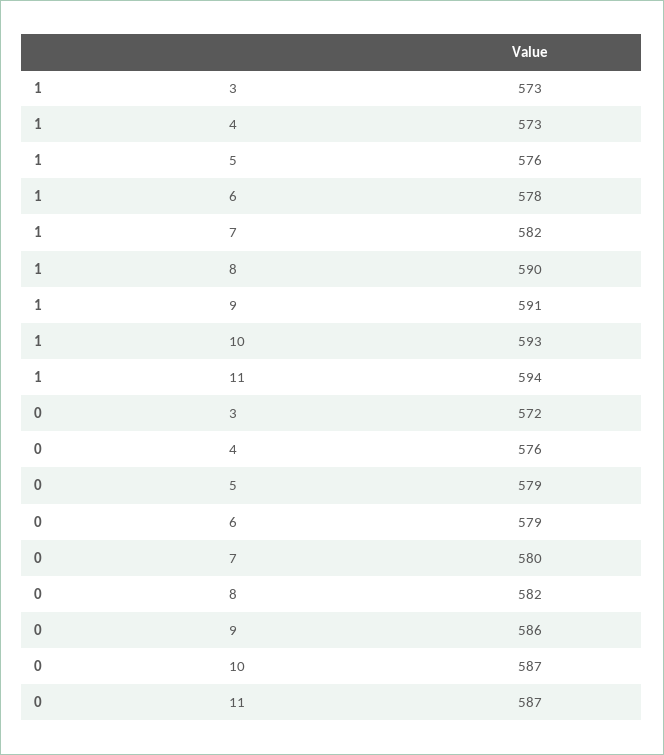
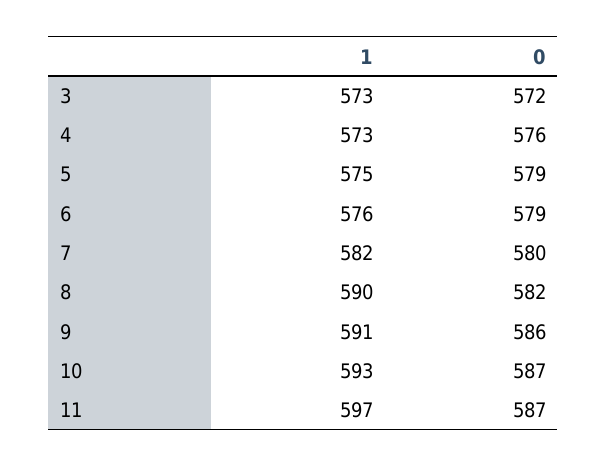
1, 5: 576 -> 575
1, 6: 578 -> 576
1, 11: 594 -> 597

